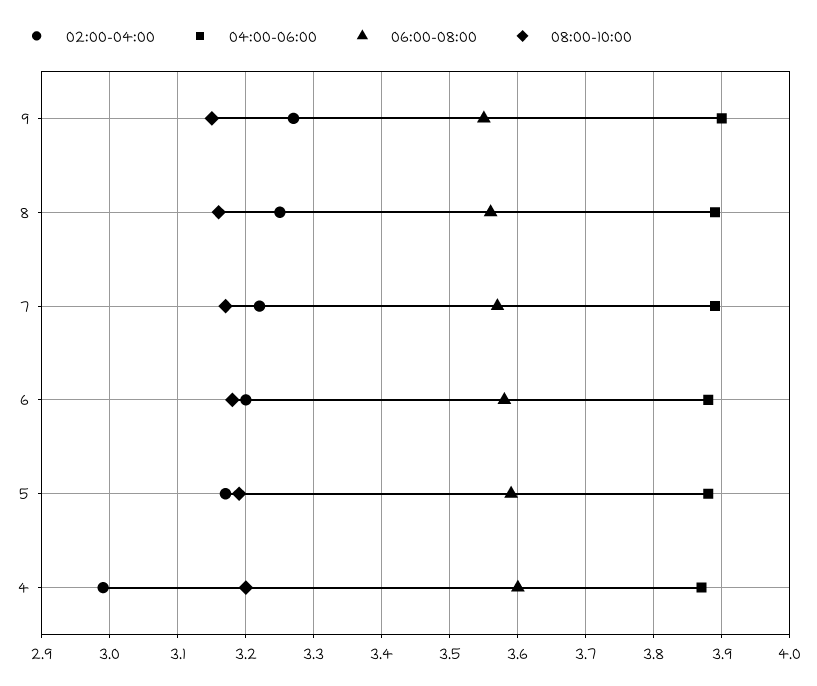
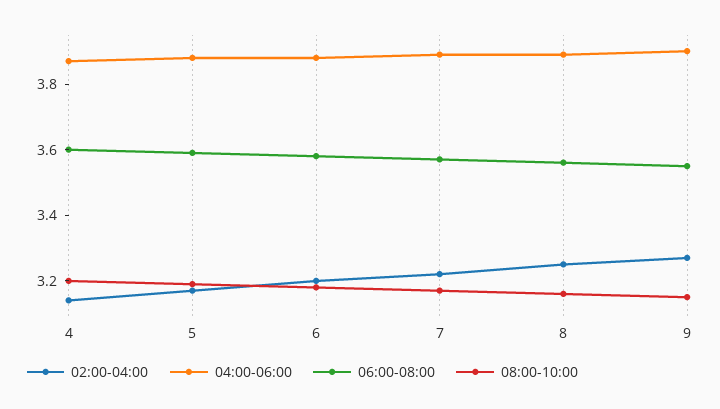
02:00-04:00, 4: 2.99 -> 3.15

